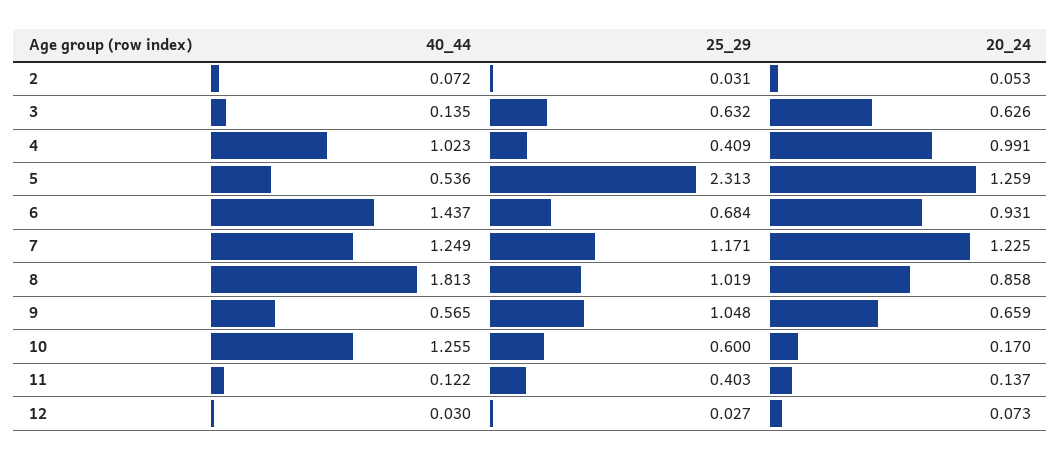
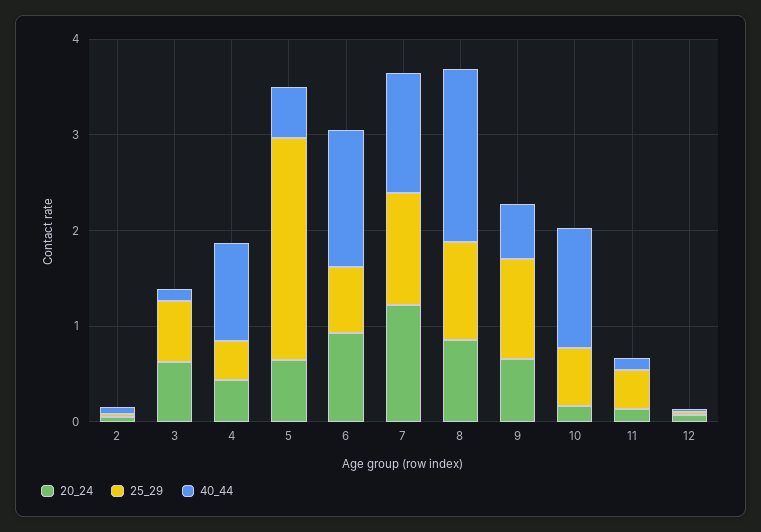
20_24, 4: 0.991 -> 0.4
20_24, 5: 1.259 -> 0.6

